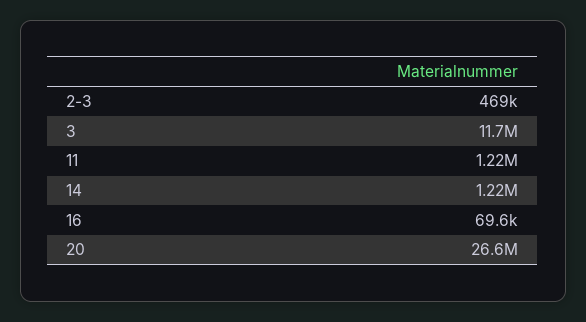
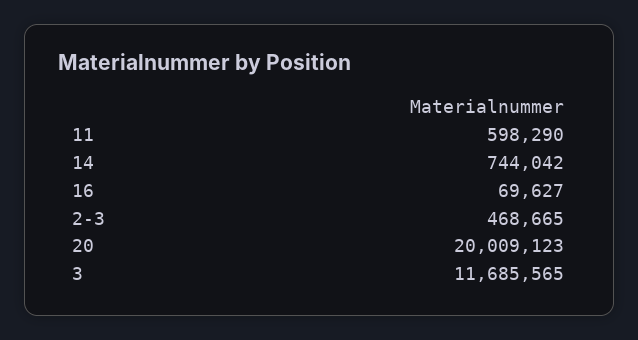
11: 1220000 -> 598290
14: 1220000 -> 744042
20: 26600000 -> 20009123

